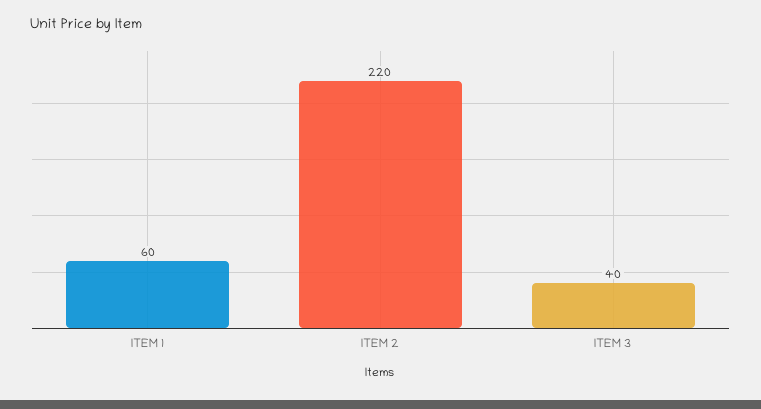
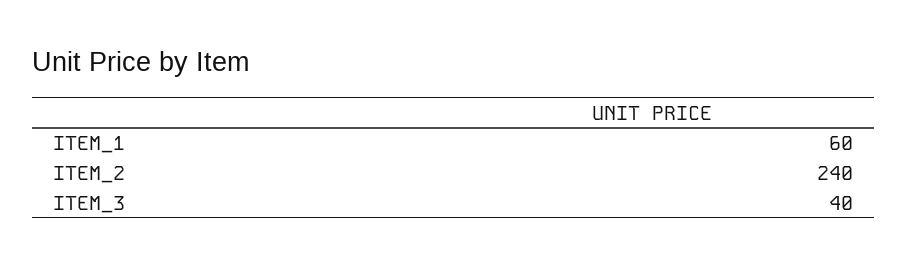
ITEM 2: 220 -> 240

